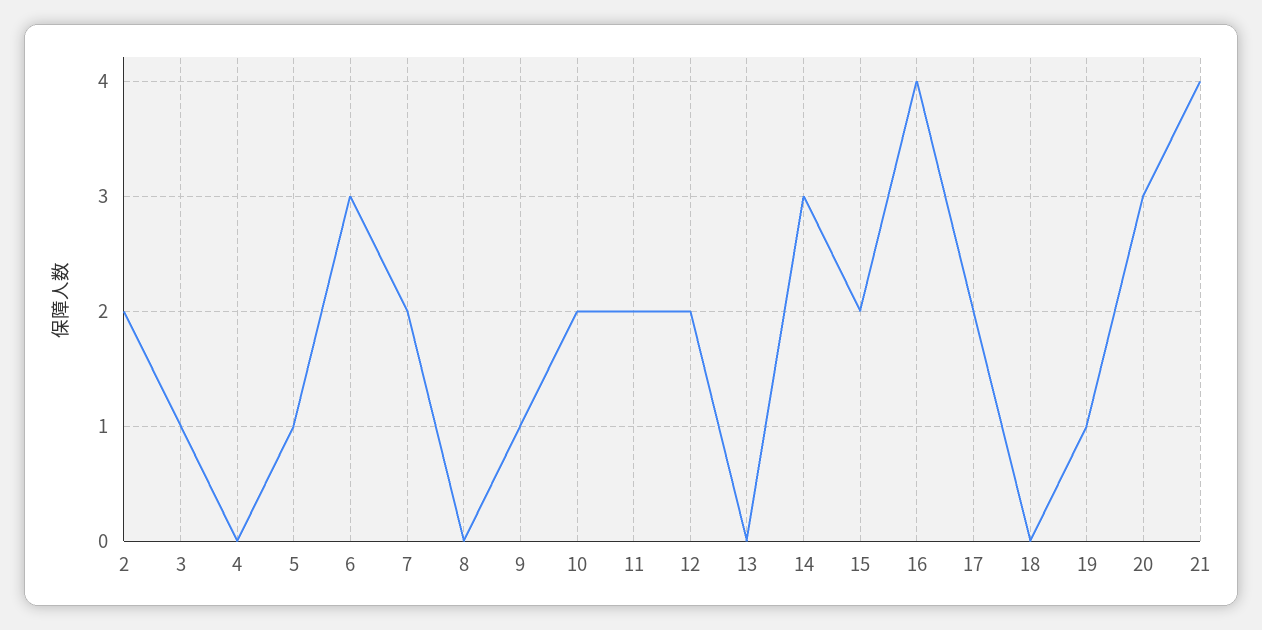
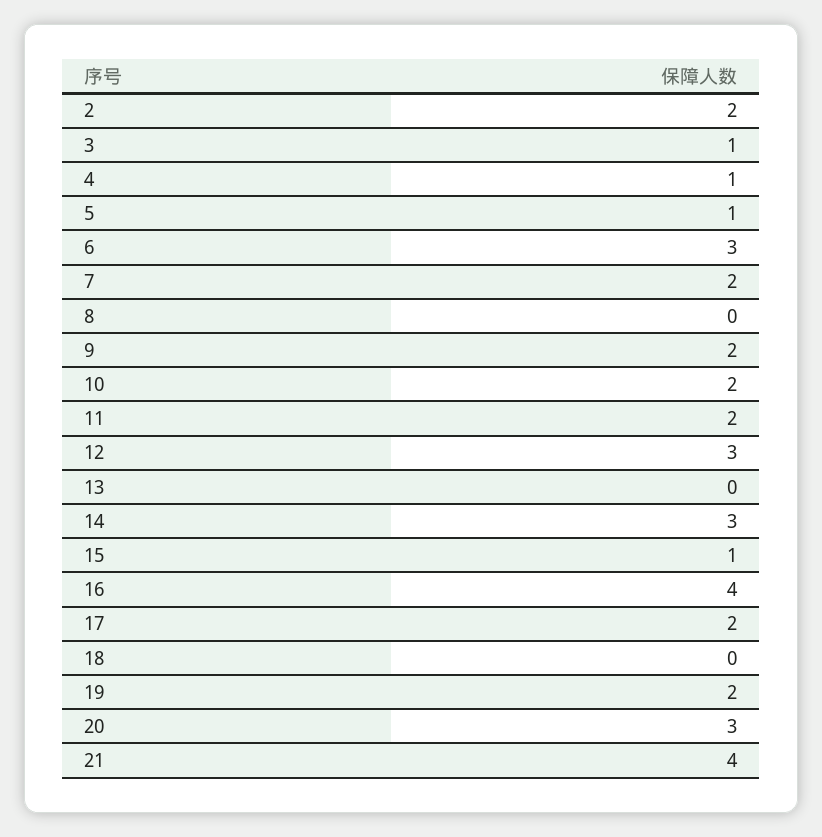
4: 0 -> 1
9: 1 -> 2
12: 2 -> 3
15: 2 -> 1
19: 1 -> 2

